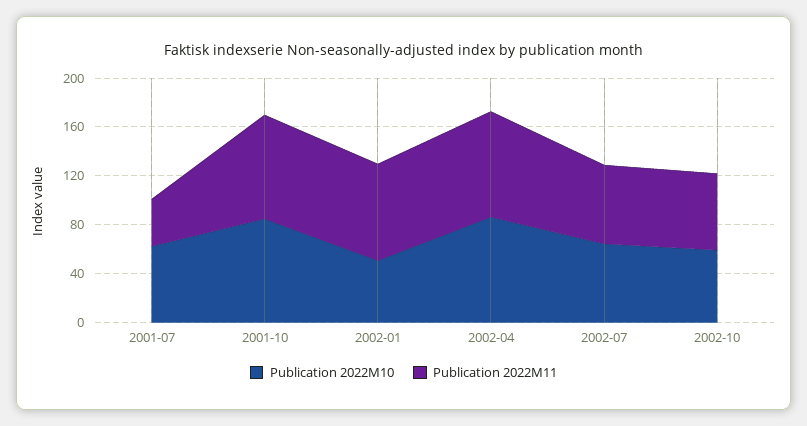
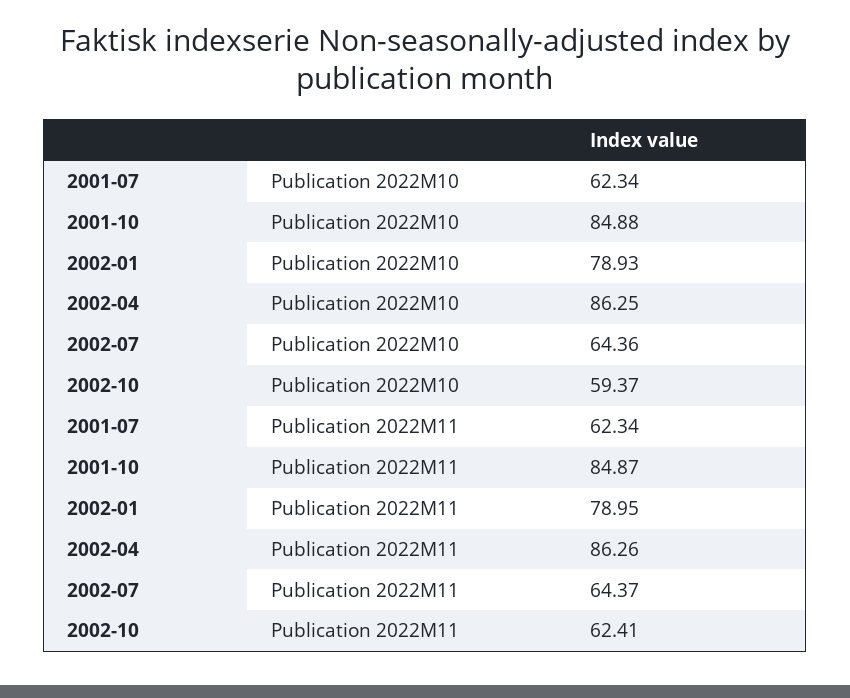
Publication 2022M11, 2001-07: 40 -> 62.34
Publication 2022M10, 2002-01: 50 -> 78.93

